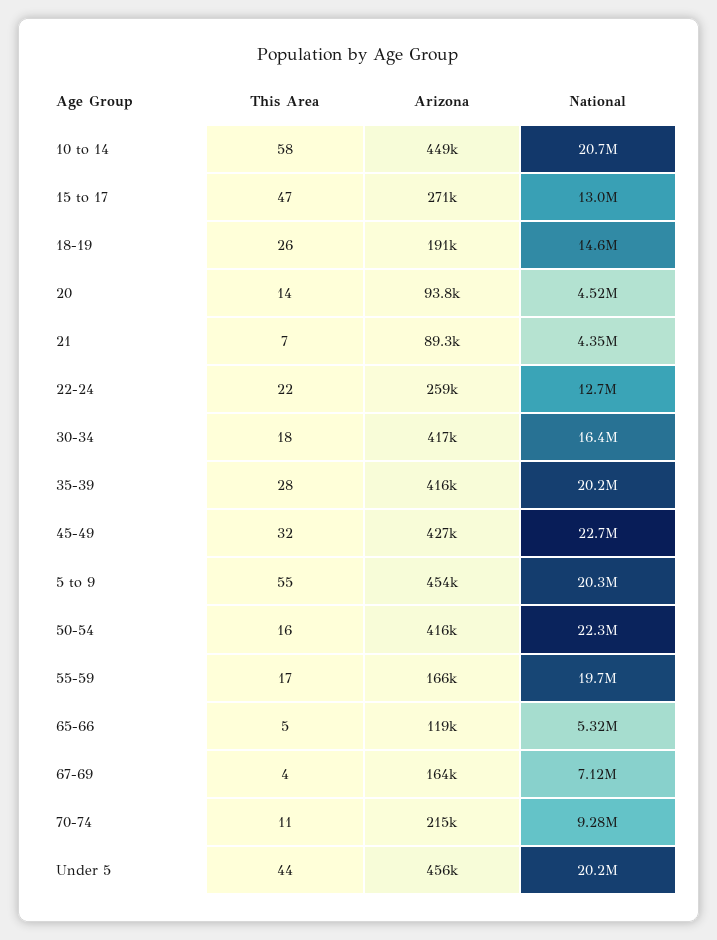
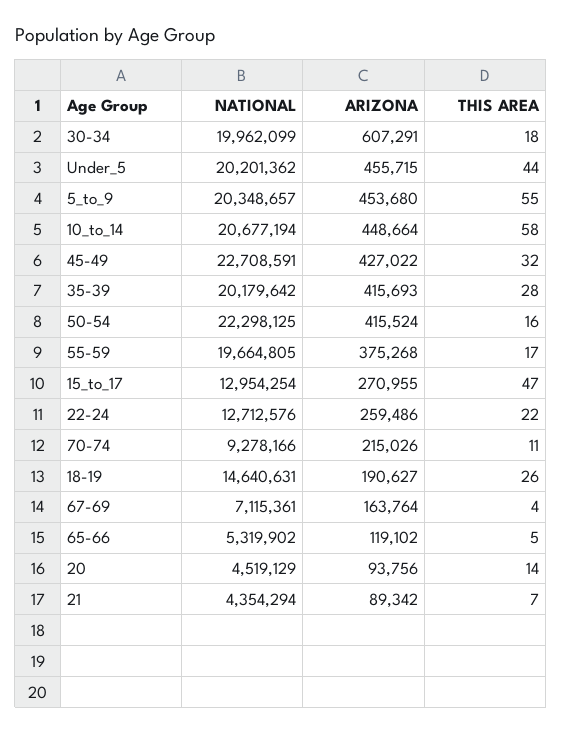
Arizona, 30-34: 417000 -> 607291
National, 30-34: 16400000 -> 19962099
Arizona, 55-59: 166000 -> 375268

